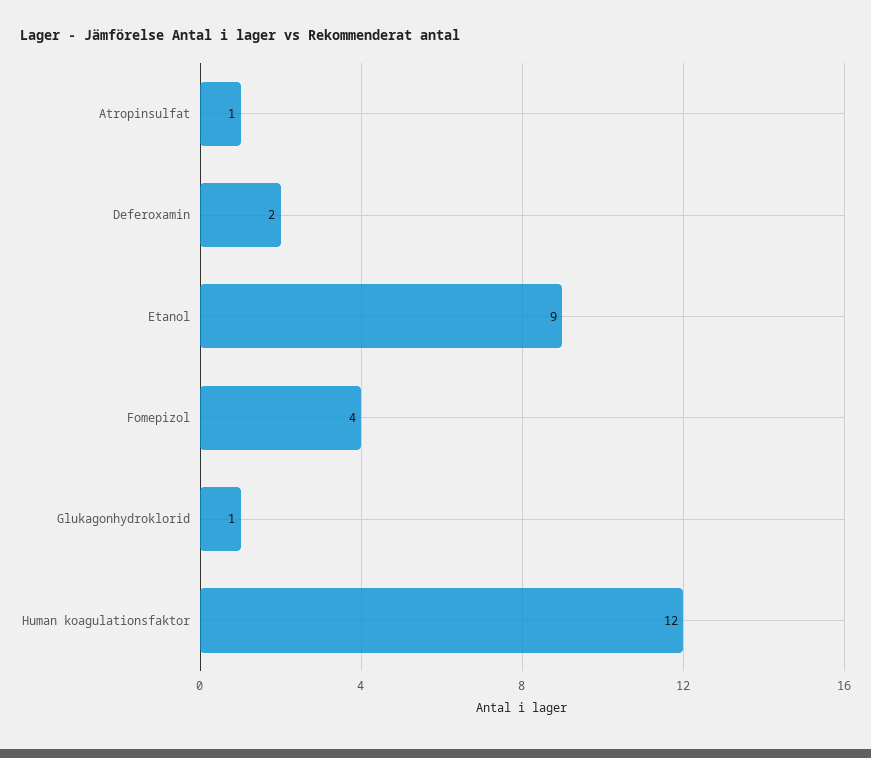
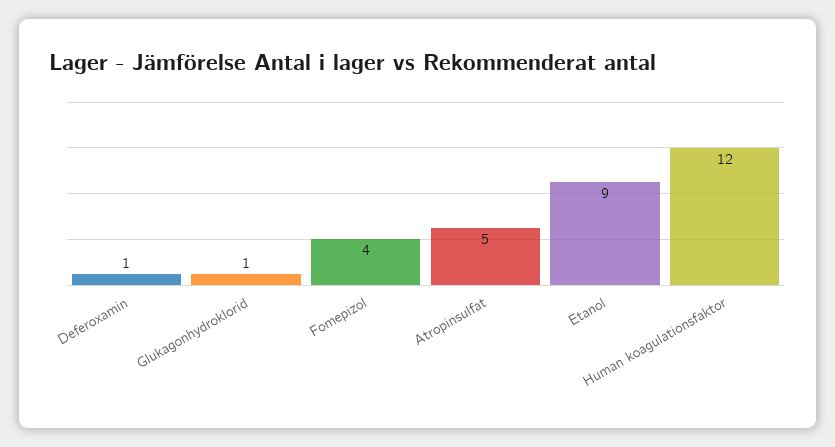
Atropinsulfat: 1 -> 5
Deferoxamin: 2 -> 1

